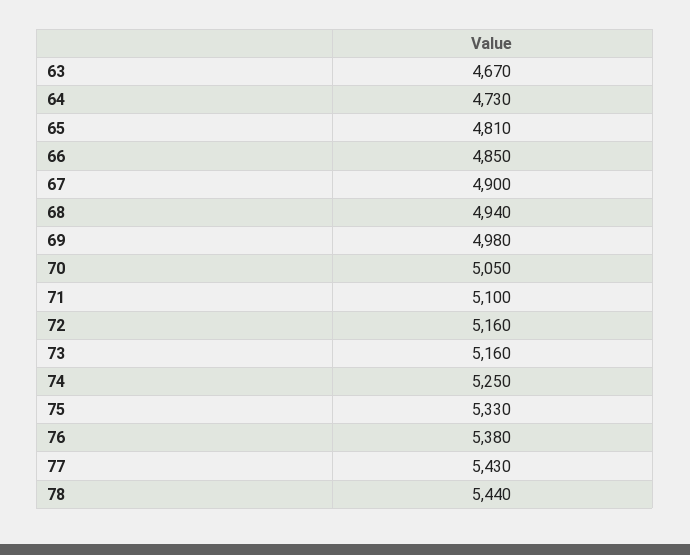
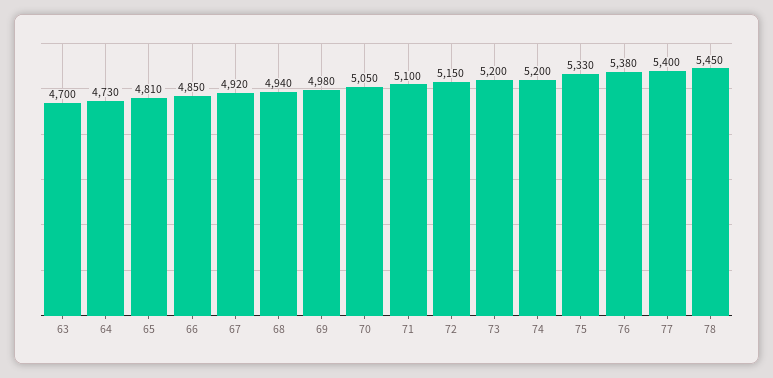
63: 4670 -> 4700
67: 4900 -> 4920
72: 5160 -> 5150
73: 5160 -> 5200
74: 5250 -> 5200
77: 5430 -> 5400
78: 5440 -> 5450

